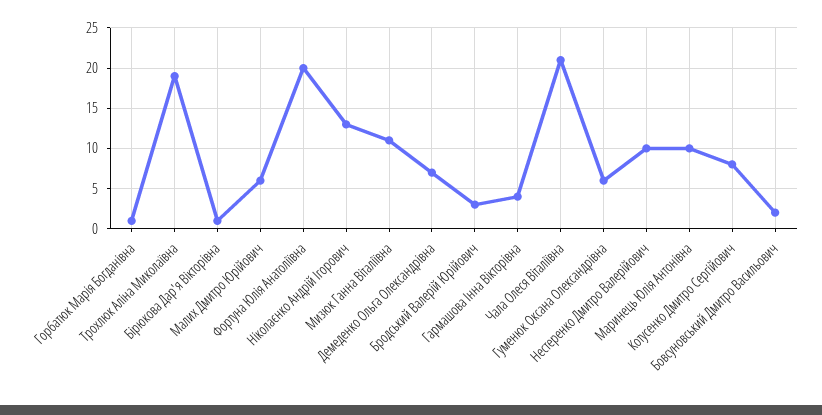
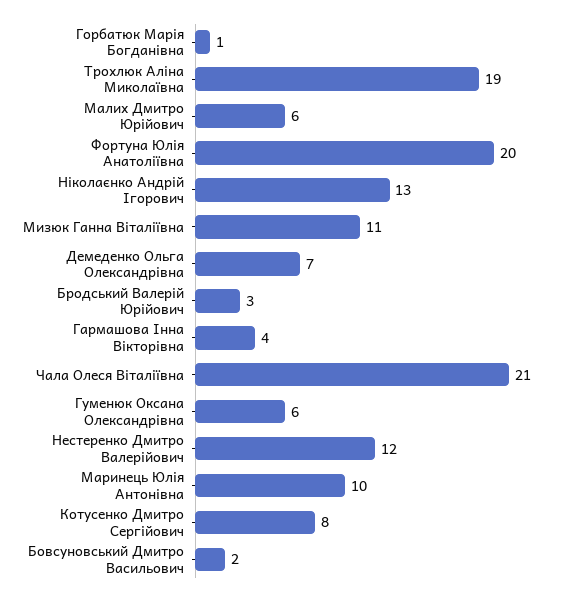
Бірюкова Дар'я Вікторівна: 1 -> none
Нестеренко Дмитро Валерійович: 10 -> 12

